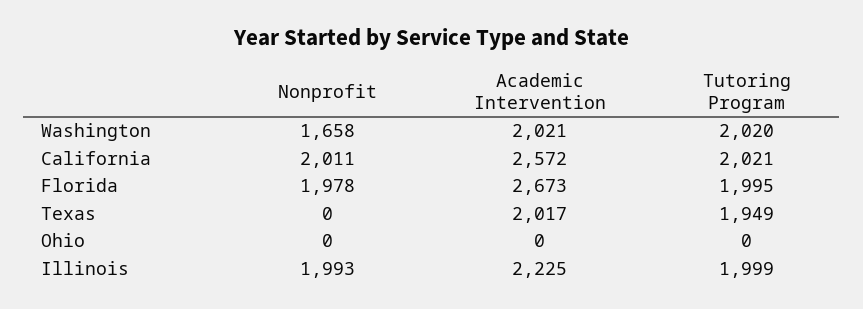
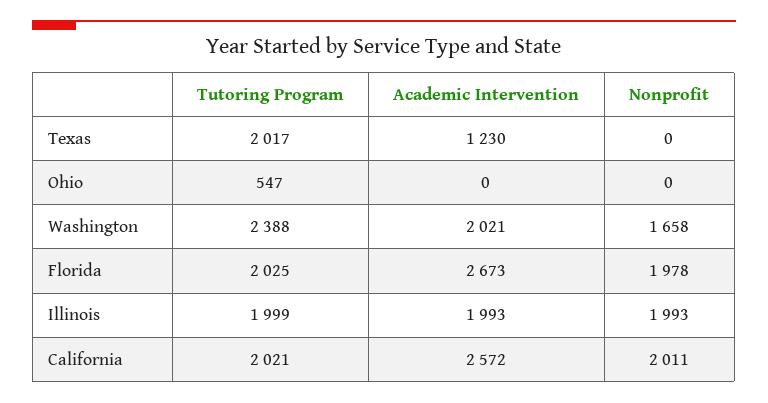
Tutoring Program, Washington: 2020 -> 2388
Tutoring Program, Florida: 1995 -> 2025
Academic Intervention, Texas: 2017 -> 1230
Tutoring Program, Texas: 1949 -> 2017
Tutoring Program, Ohio: 0 -> 547
Academic Intervention, Illinois: 2225 -> 1993

